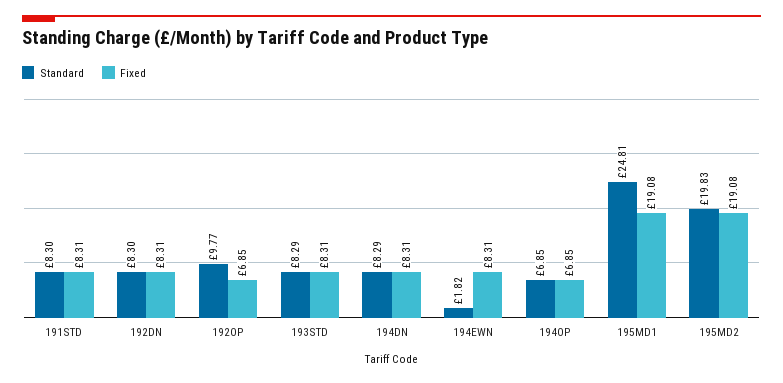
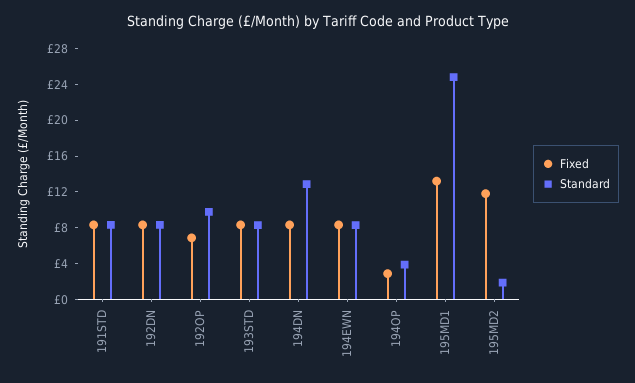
Standard, 194DN: 8.29 -> 13
Standard, 194EWN: 1.82 -> 8
Standard, 194OP: 6.85 -> 4
Fixed, 194OP: 6.85 -> 3
Fixed, 195MD1: 19.08 -> 13
Standard, 195MD2: 19.83 -> 2
Fixed, 195MD2: 19.08 -> 12

